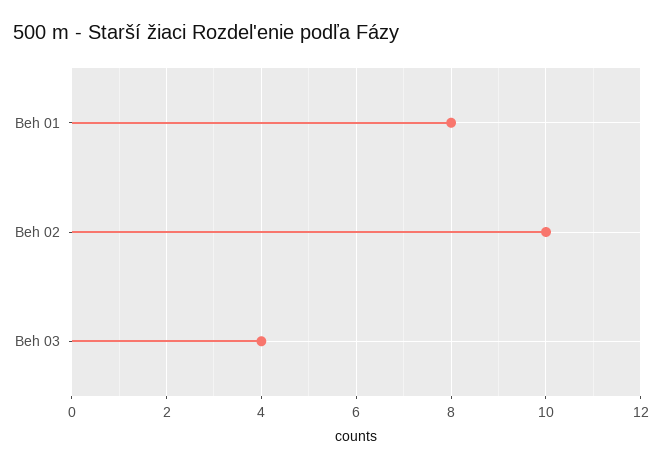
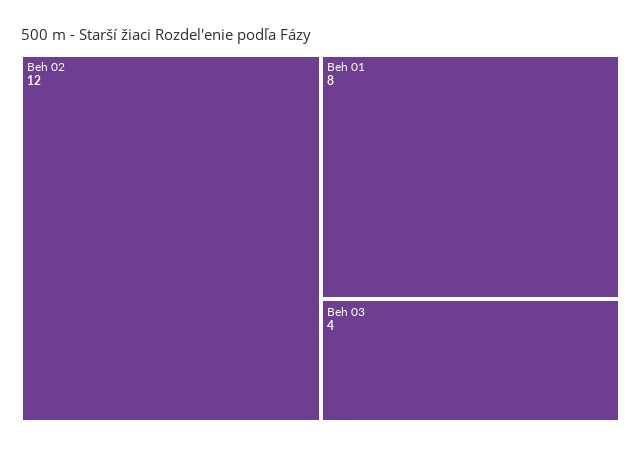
Beh 02: 10 -> 12

